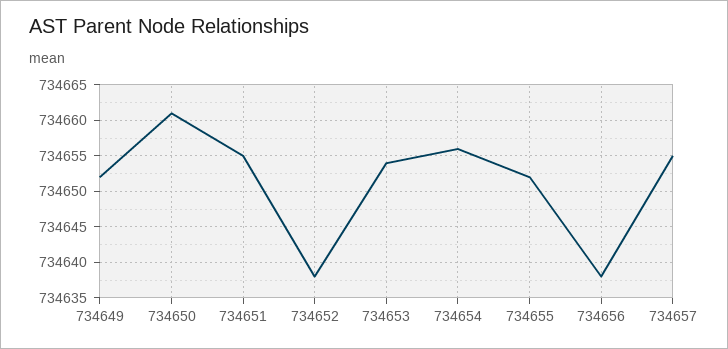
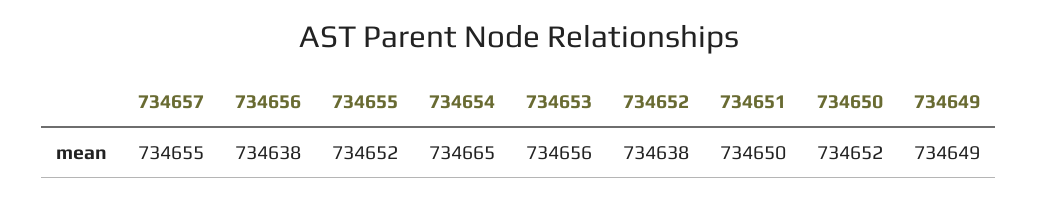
734649: 734652 -> 734649
734650: 734661 -> 734652
734651: 734655 -> 734650
734653: 734654 -> 734656
734654: 734656 -> 734665

